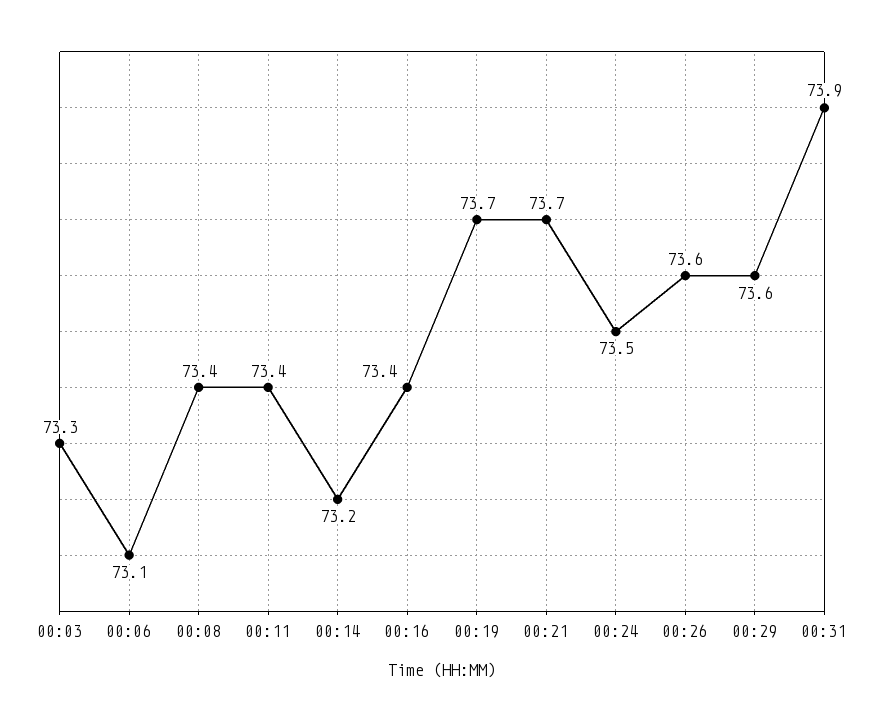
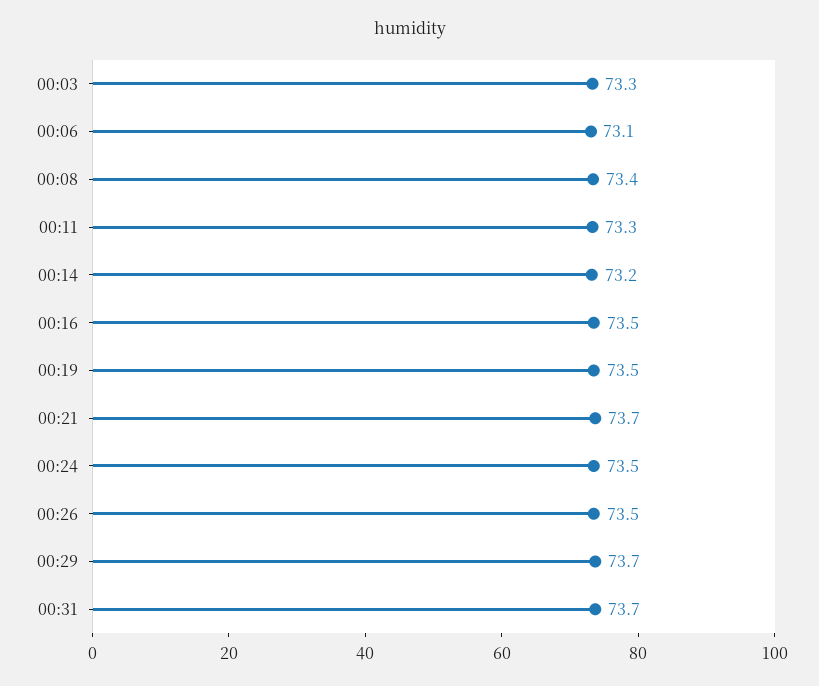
00:11: 73.4 -> 73.3
00:16: 73.4 -> 73.5
00:19: 73.7 -> 73.5
00:26: 73.6 -> 73.5
00:29: 73.6 -> 73.7
00:31: 73.9 -> 73.7

